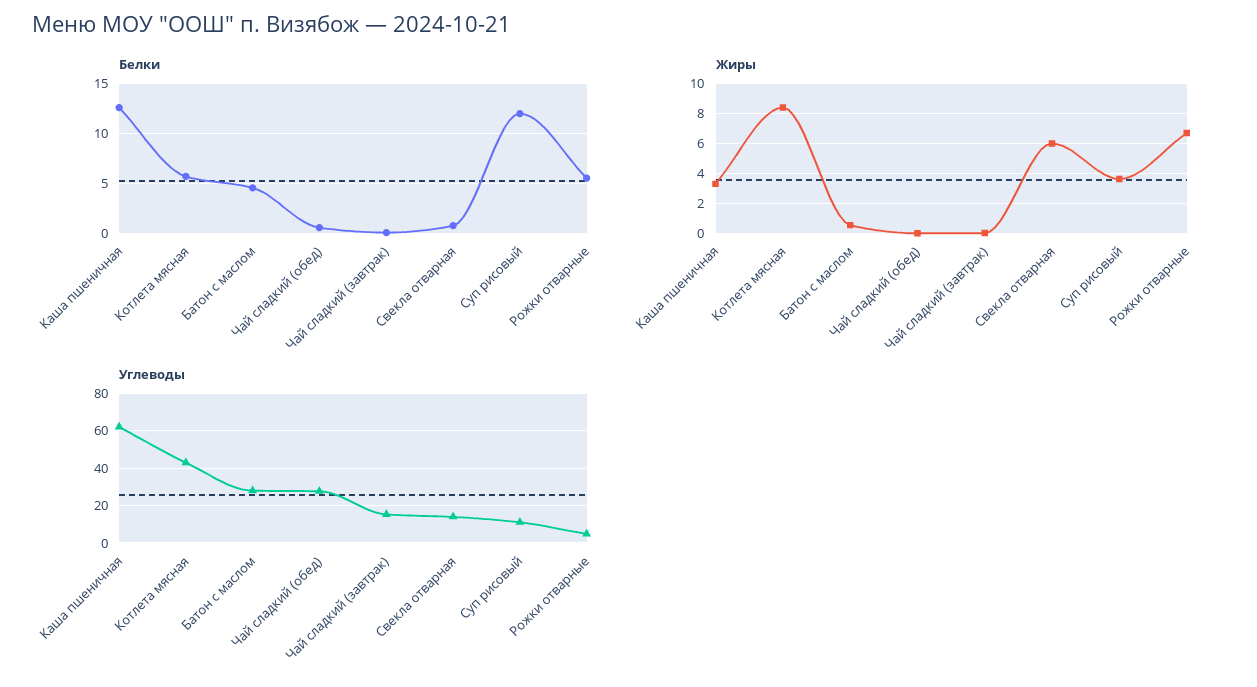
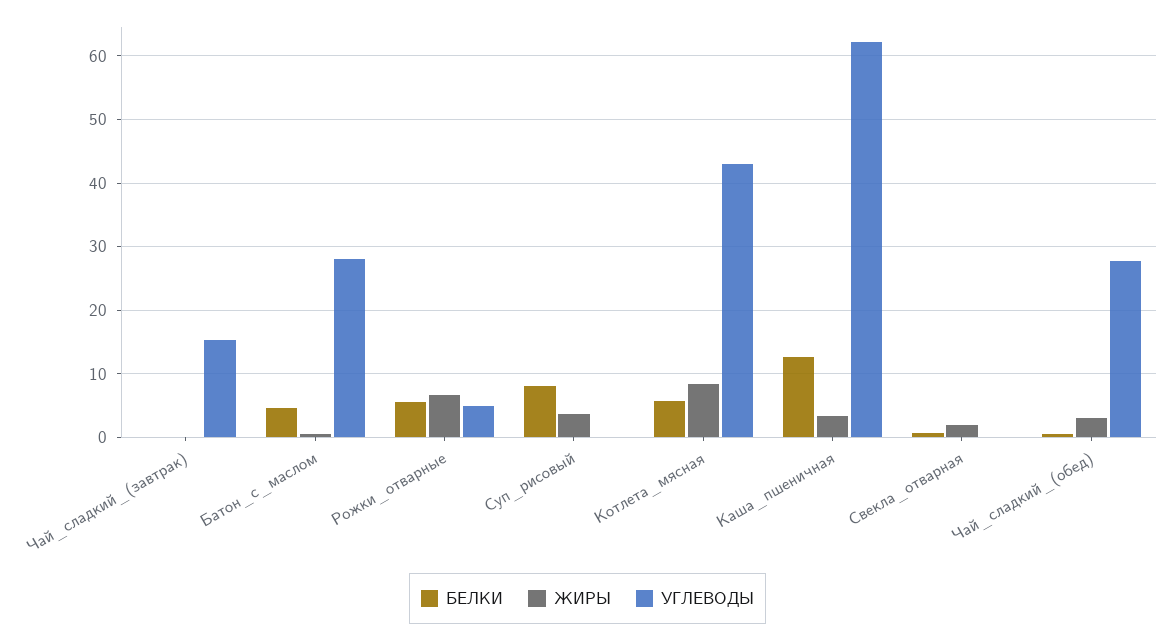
Белки, Суп рисовый: 12 -> 8
Жиры, Чай сладкий (обед): 0 -> 3
Жиры, Свекла отварная: 6 -> 2
Углеводы, Свекла отварная: 15 -> 0
Углеводы, Суп рисовый: 10 -> 0

